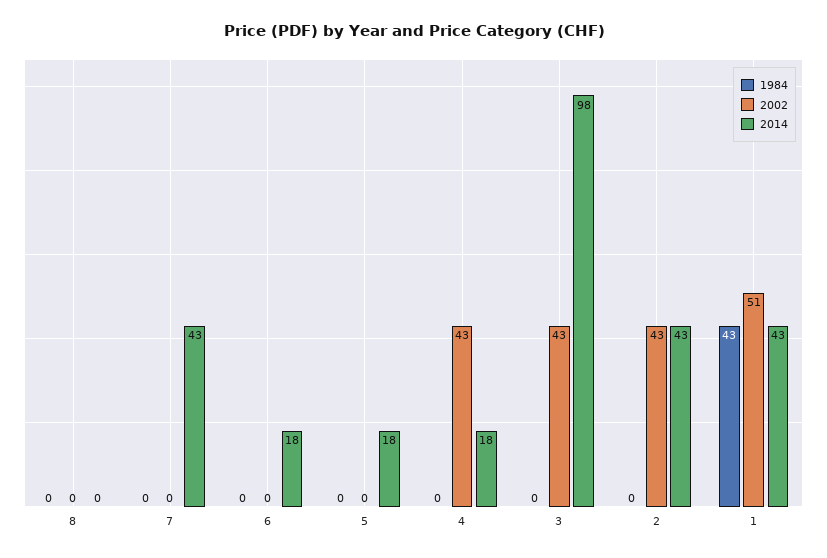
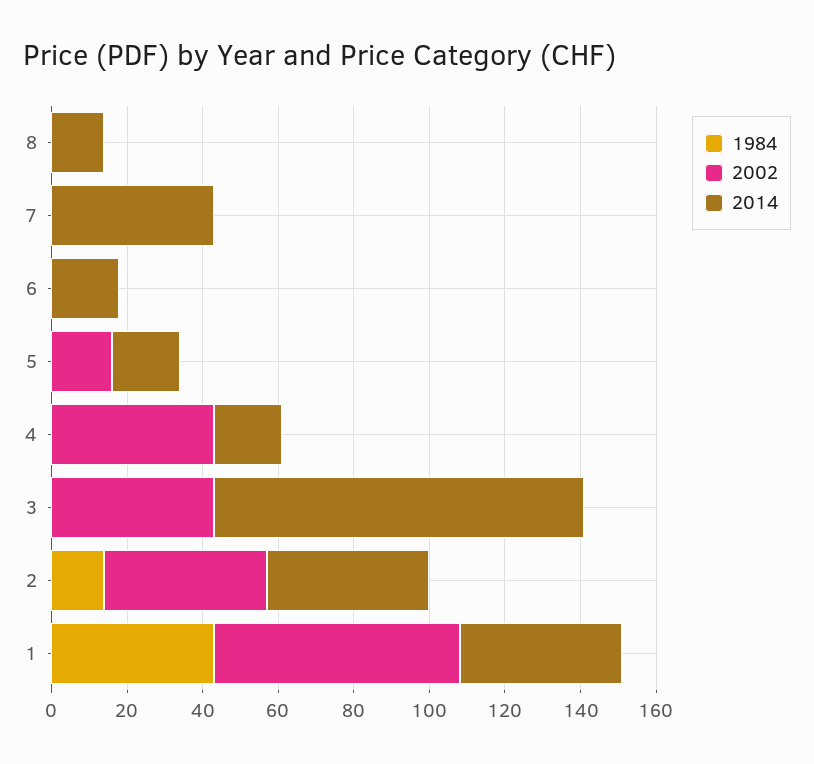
2014, 8: 0 -> 15
2002, 5: 0 -> 15
1984, 2: 0 -> 15
2002, 1: 51 -> 65

